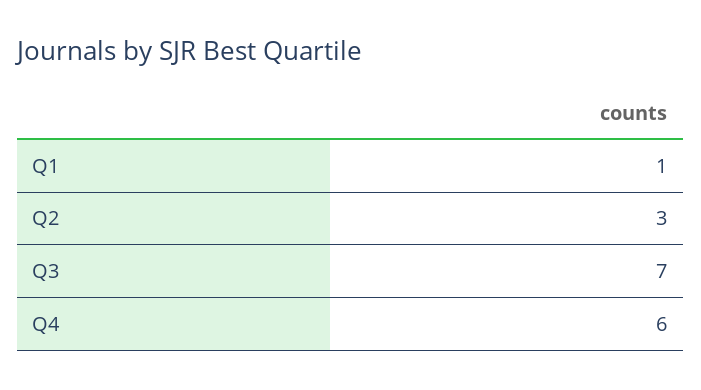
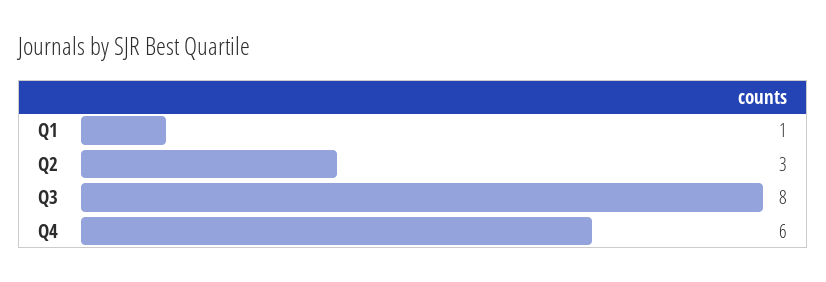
Q3: 7 -> 8

